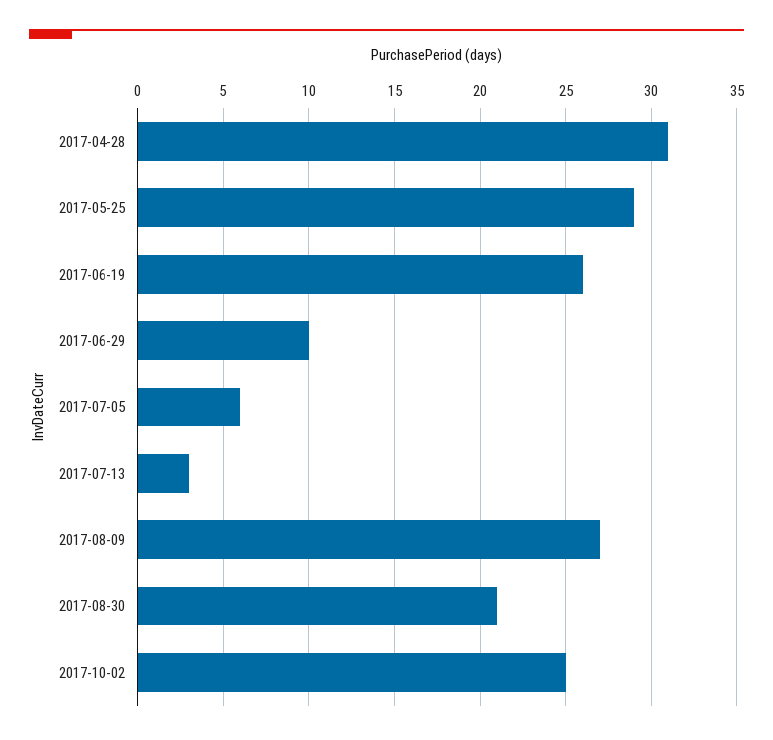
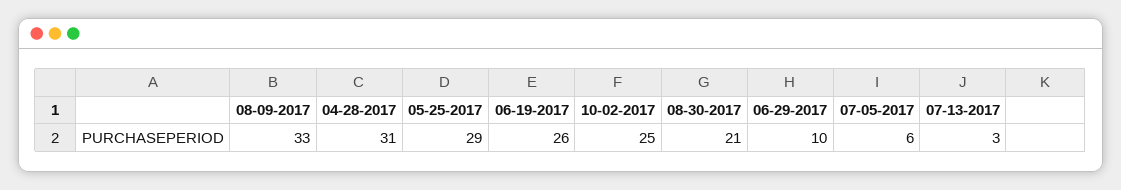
2017-08-09: 27 -> 33

